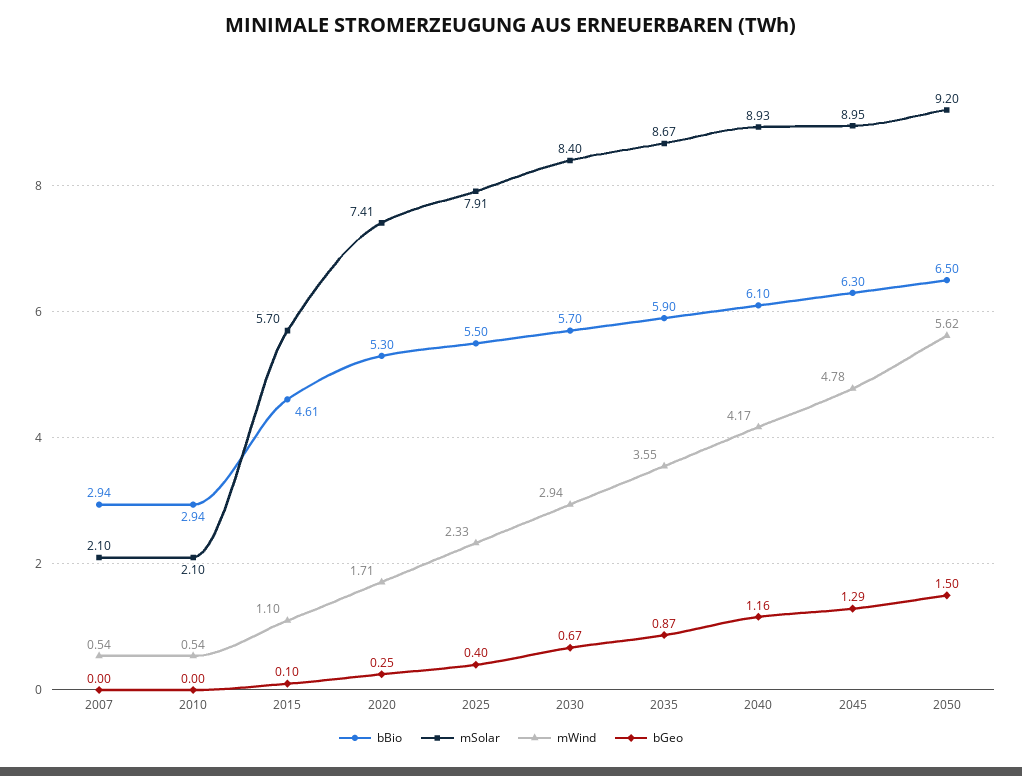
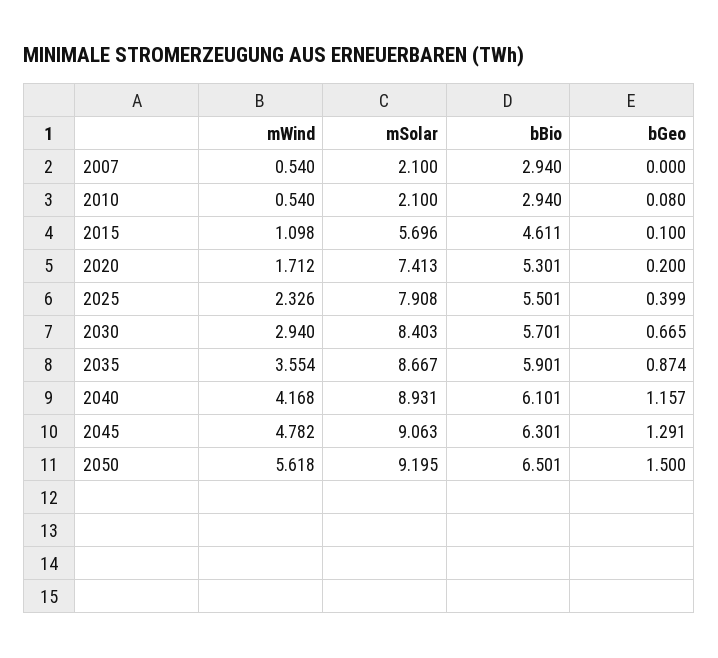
bGeo, 2010: 0 -> 0.08
bGeo, 2020: 0.25 -> 0.2
mSolar, 2045: 8.95 -> 9.063

